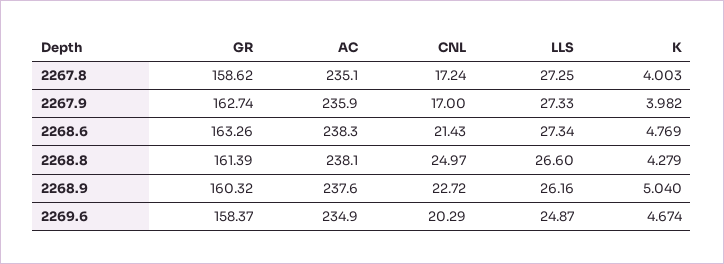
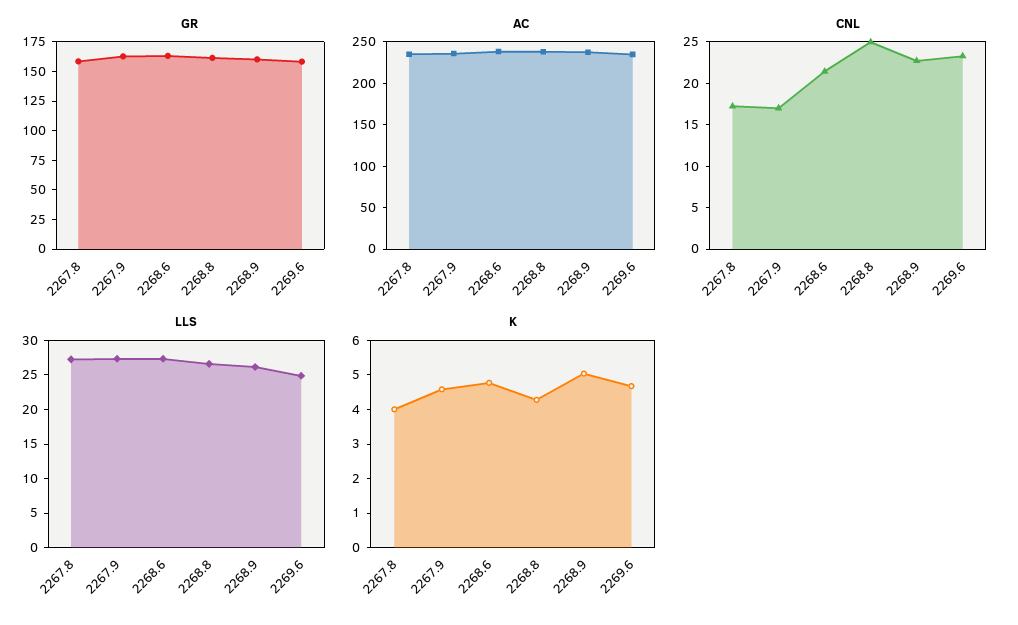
K, 2267.9: 3.982 -> 4.5
CNL, 2269.6: 20.29 -> 23

